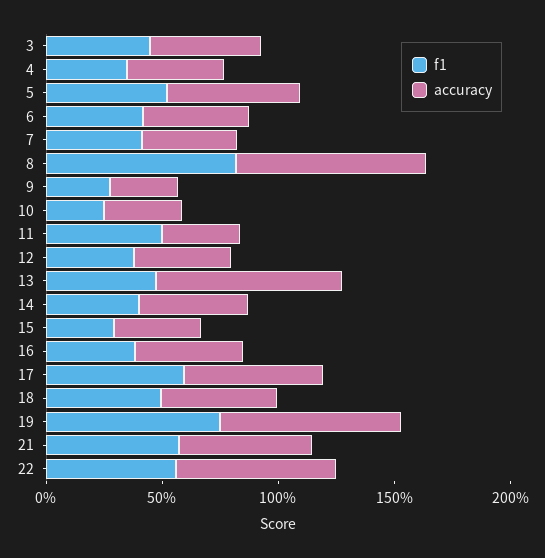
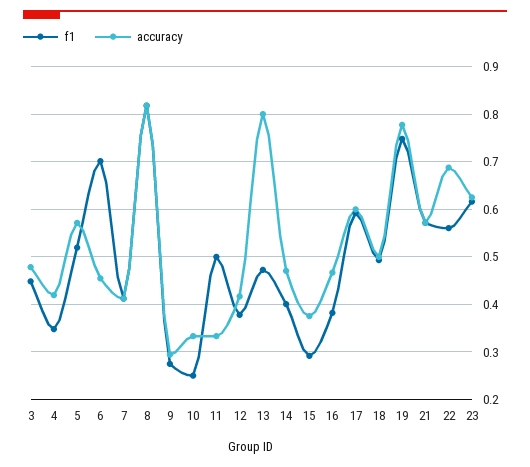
f1, 6: 0.4 -> 0.7
f1, 23: none -> 0.62
accuracy, 23: none -> 0.62

